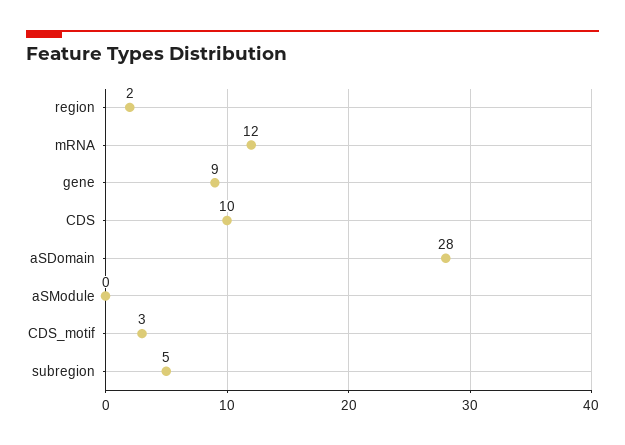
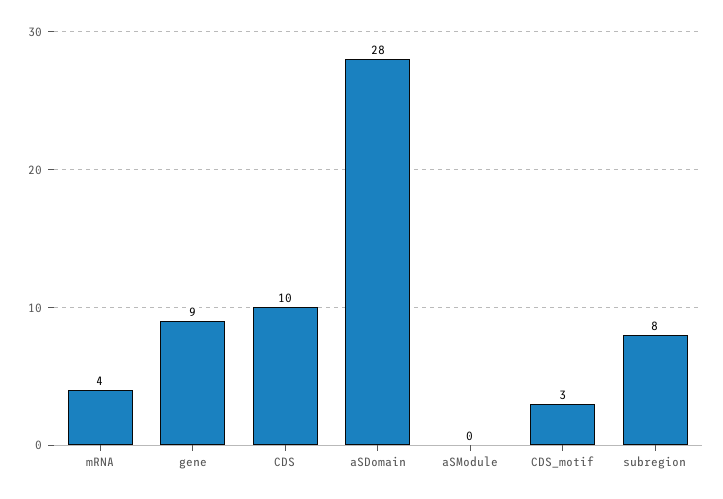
region: 2 -> none
mRNA: 12 -> 4
subregion: 5 -> 8

